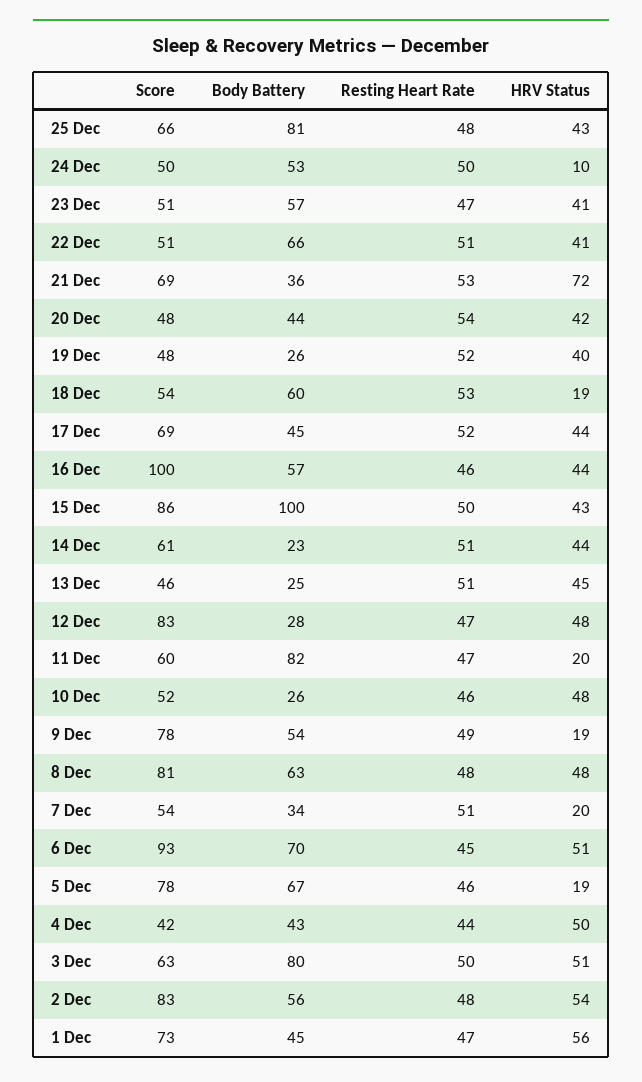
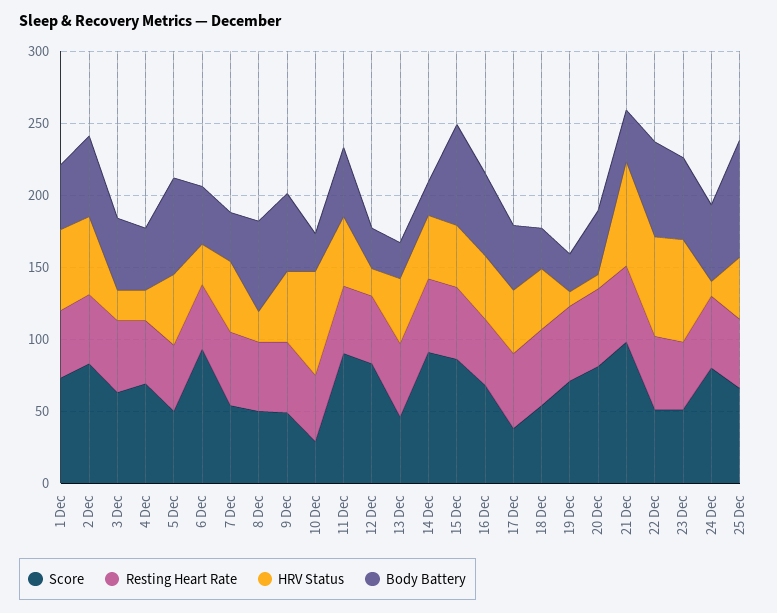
Score, 24 Dec: 50 -> 80
HRV Status, 23 Dec: 41 -> 70
HRV Status, 22 Dec: 41 -> 70
Score, 21 Dec: 69 -> 100
Score, 20 Dec: 48 -> 80
HRV Status, 20 Dec: 42 -> 10
Score, 19 Dec: 48 -> 70
HRV Status, 19 Dec: 40 -> 10
Body Battery, 18 Dec: 60 -> 30
HRV Status, 18 Dec: 19 -> 40
Score, 17 Dec: 69 -> 40
Score, 16 Dec: 100 -> 70
Body Battery, 15 Dec: 100 -> 70
Score, 14 Dec: 61 -> 90
HRV Status, 12 Dec: 48 -> 20
Score, 11 Dec: 60 -> 90
Body Battery, 11 Dec: 82 -> 50
HRV Status, 11 Dec: 20 -> 50
Score, 10 Dec: 52 -> 30
HRV Status, 10 Dec: 48 -> 70
Score, 9 Dec: 78 -> 50
HRV Status, 9 Dec: 19 -> 50
Score, 8 Dec: 81 -> 50
HRV Status, 8 Dec: 48 -> 20
HRV Status, 7 Dec: 20 -> 50
Body Battery, 6 Dec: 70 -> 40
HRV Status, 6 Dec: 51 -> 30
Score, 5 Dec: 78 -> 50
HRV Status, 5 Dec: 19 -> 50
Score, 4 Dec: 42 -> 70
HRV Status, 4 Dec: 50 -> 20
Body Battery, 3 Dec: 80 -> 50
HRV Status, 3 Dec: 51 -> 20

